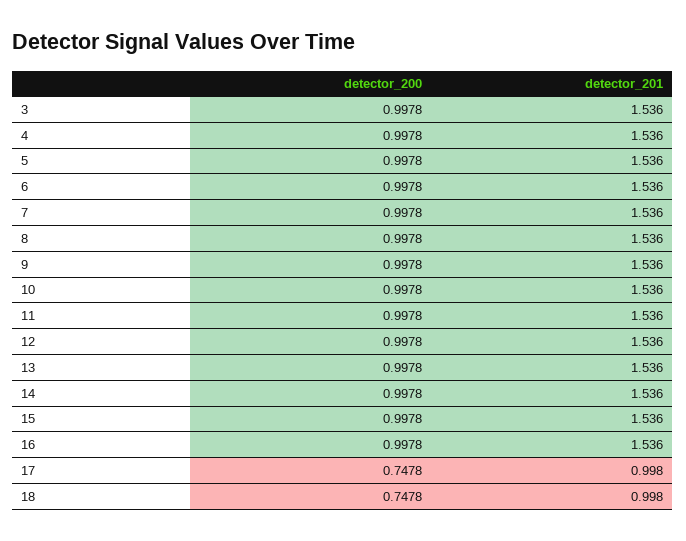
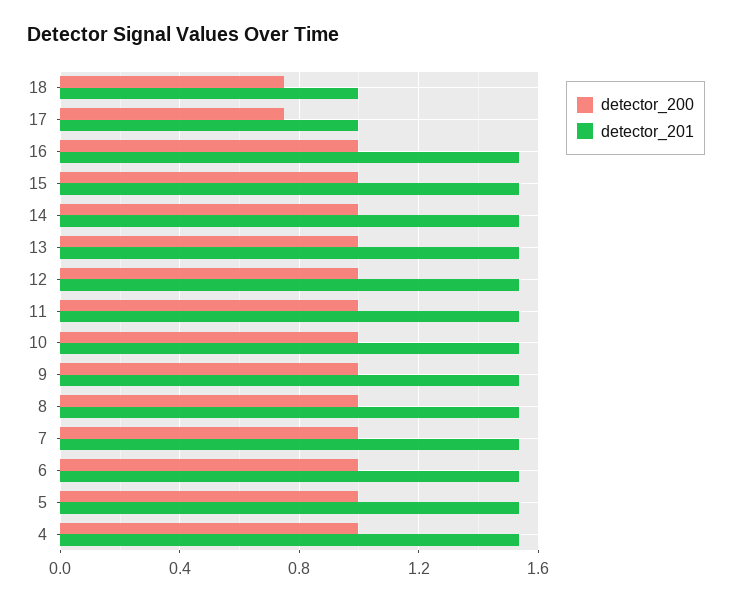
detector_200, 3: 0.9978 -> none
detector_201, 3: 1.536 -> none

